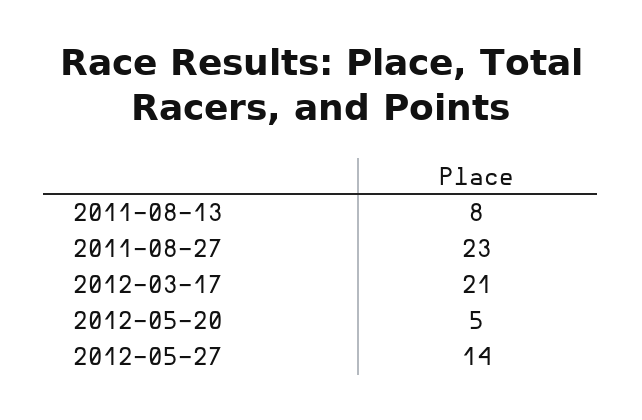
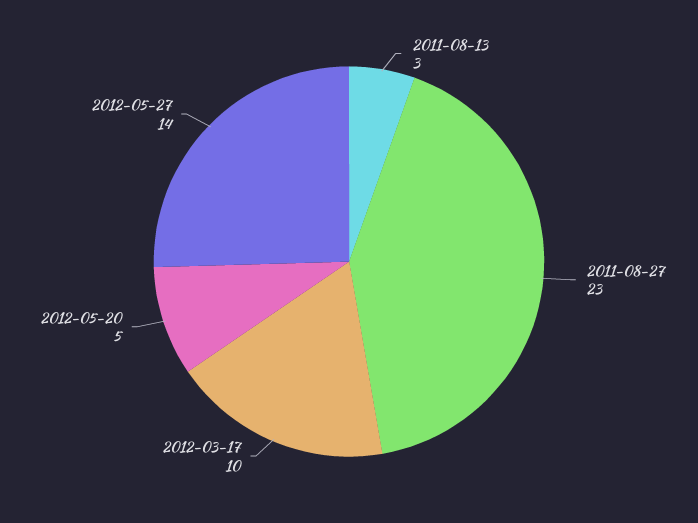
2011-08-13: 8 -> 3
2012-03-17: 21 -> 10

